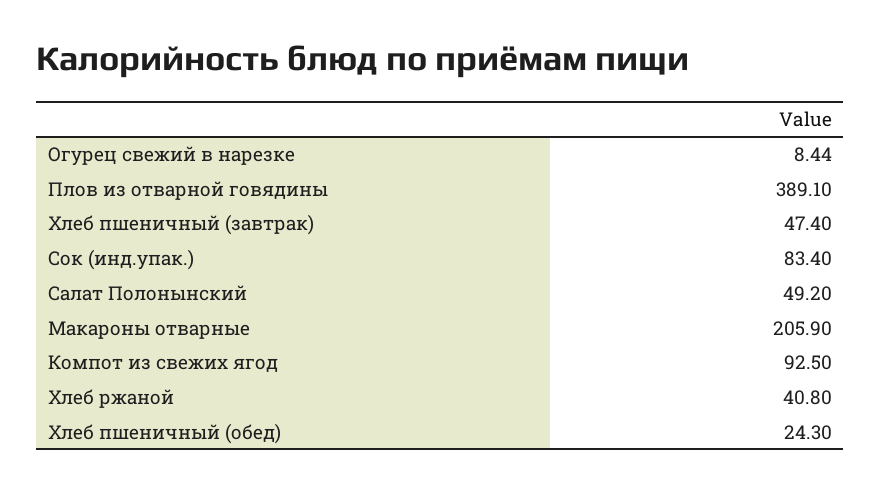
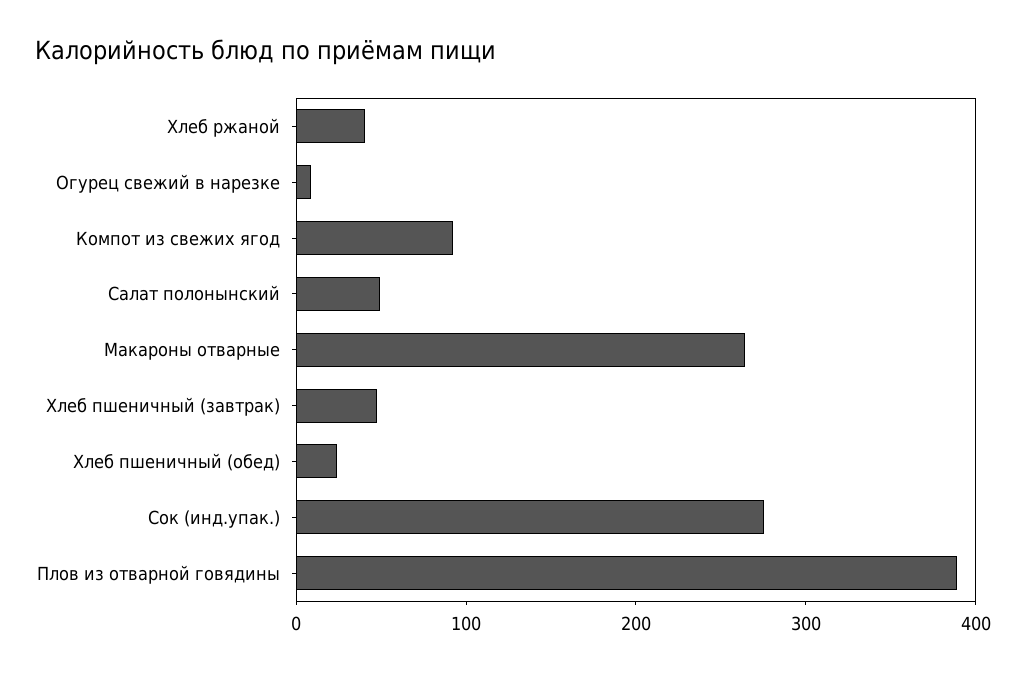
Сок (инд.упак.): 83.4 -> 280
Макароны отварные: 205.9 -> 260

